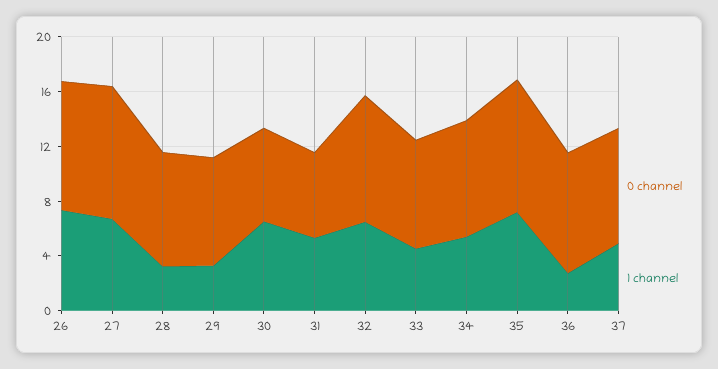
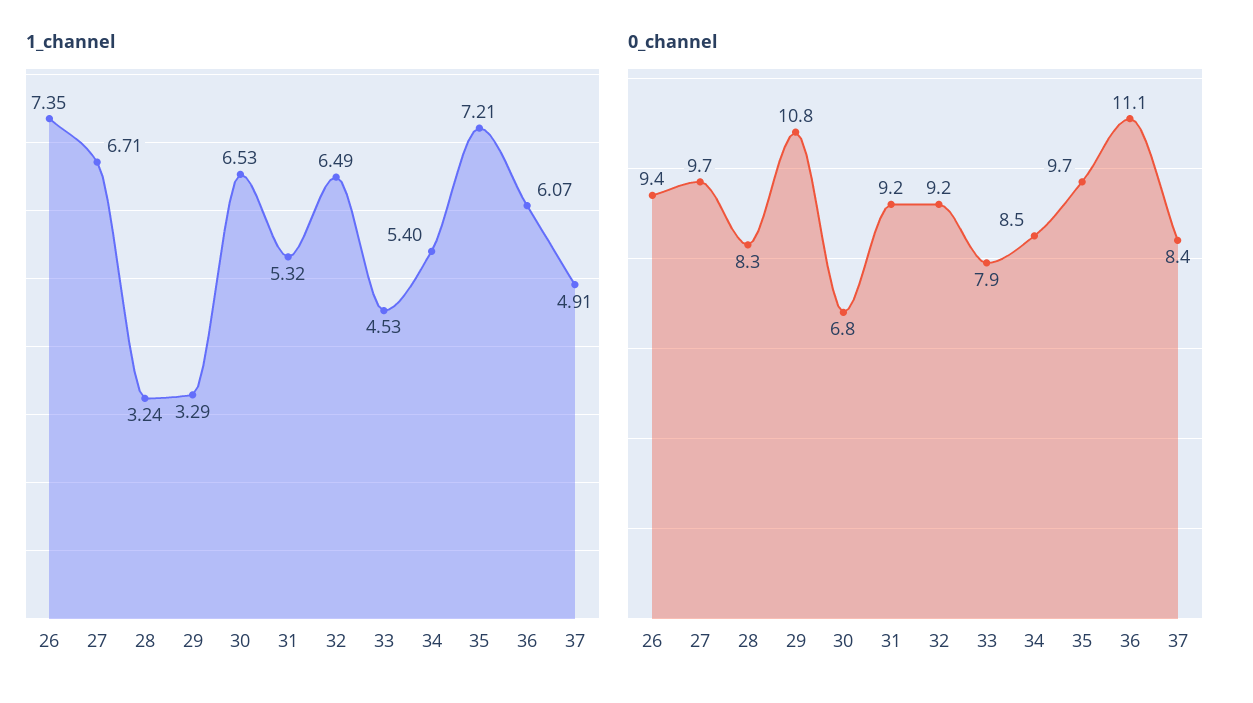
0 channel, 29: 8 -> 10.8
0 channel, 31: 6 -> 9.2
0 channel, 36: 9 -> 11.1
1 channel, 36: 3 -> 6.07

